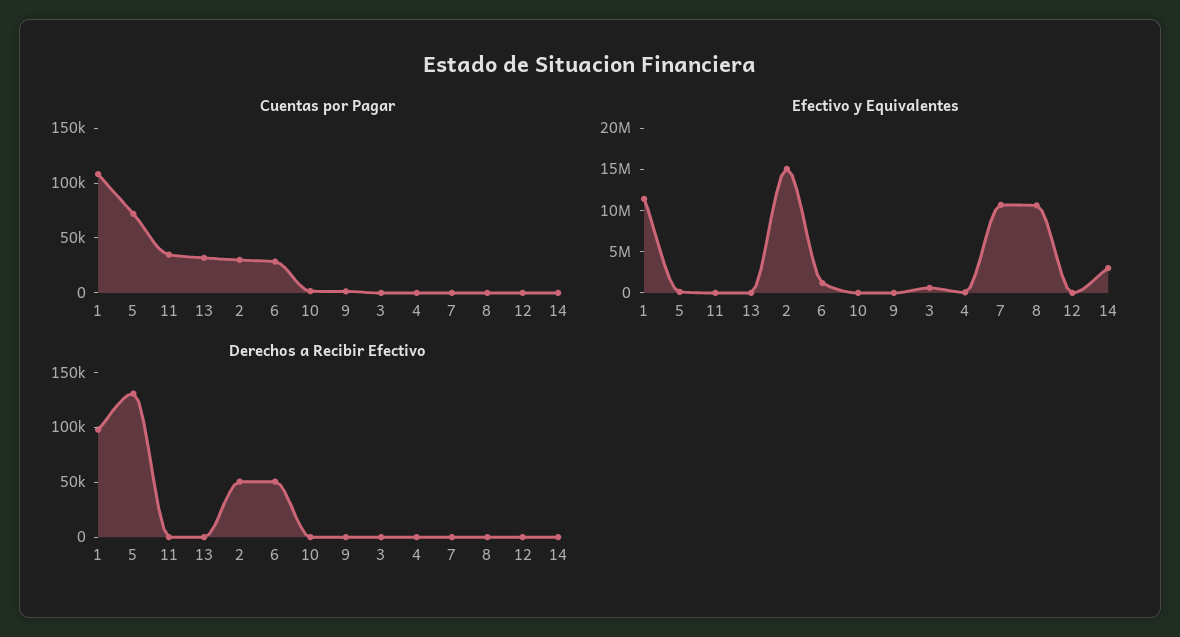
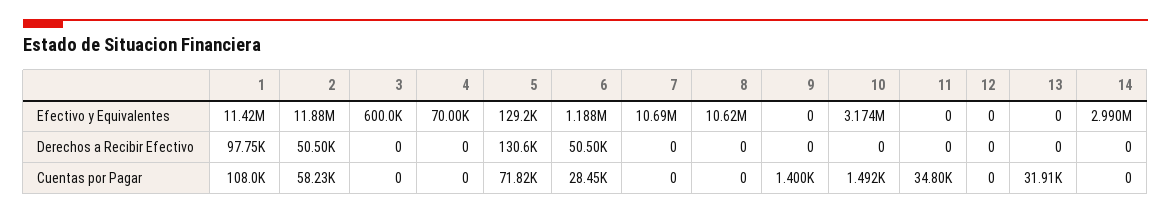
Cuentas por Pagar, 2: 30000 -> 58230
Efectivo y Equivalentes, 2: 15000000 -> 11880000
Efectivo y Equivalentes, 10: 0 -> 3174000

